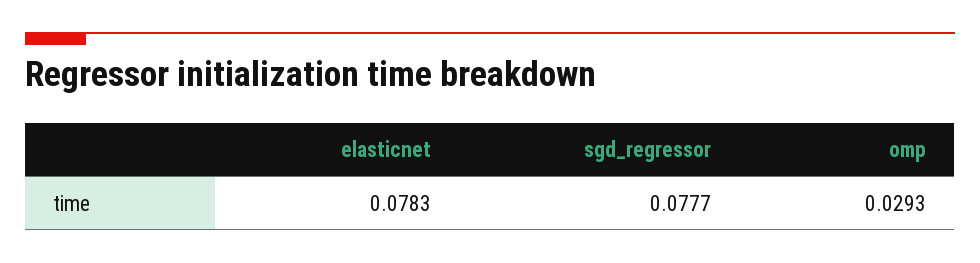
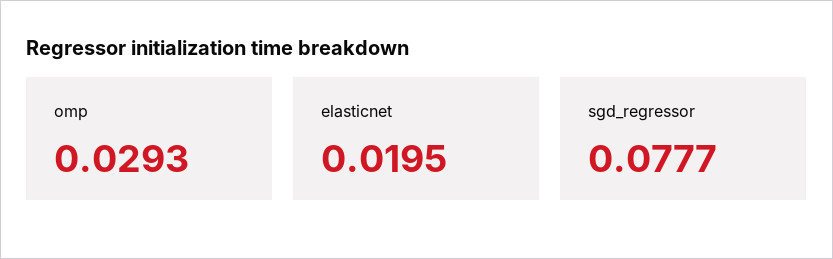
elasticnet: 0.0783 -> 0.0195

